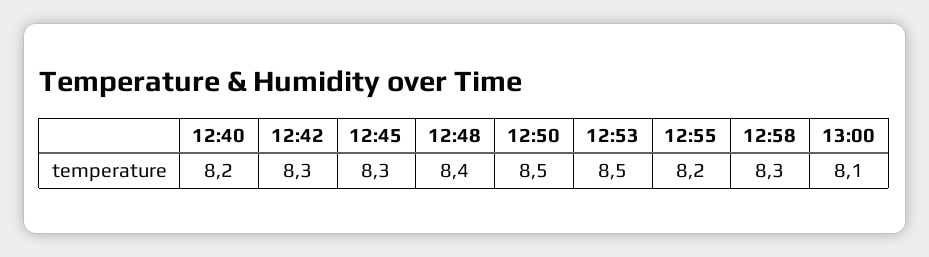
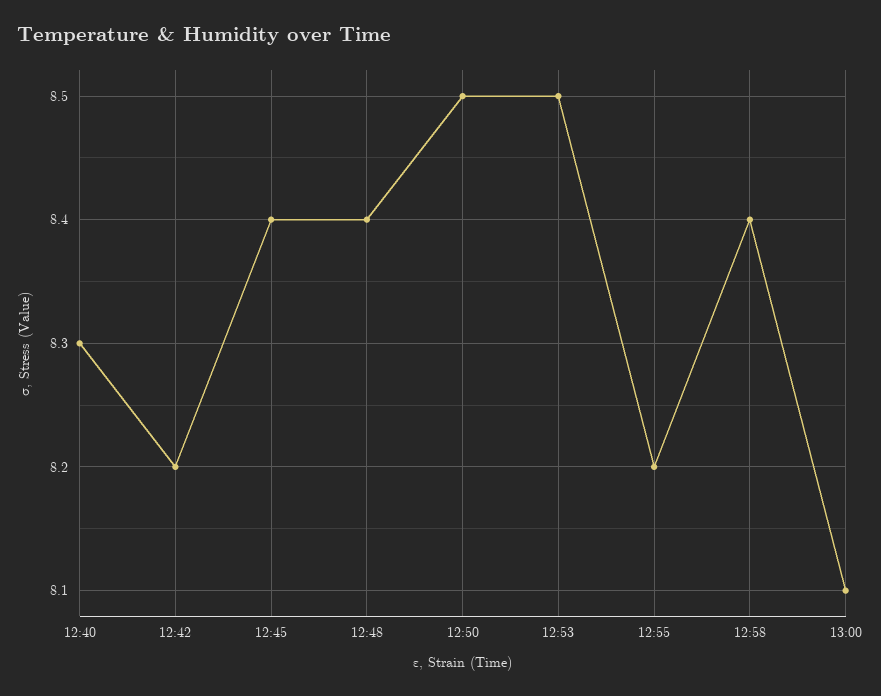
12:40: 8.2 -> 8.3
12:42: 8.3 -> 8.2
12:45: 8.3 -> 8.4
12:58: 8.3 -> 8.4

